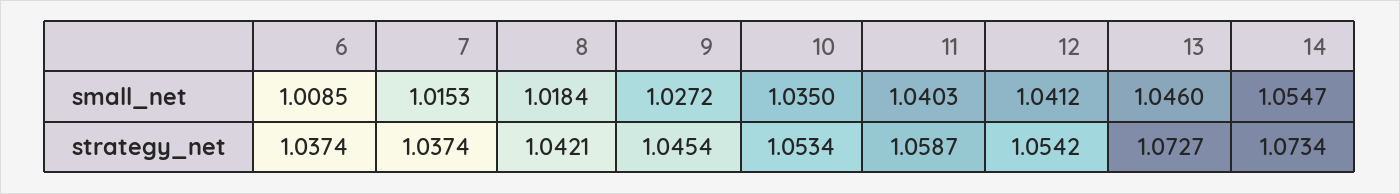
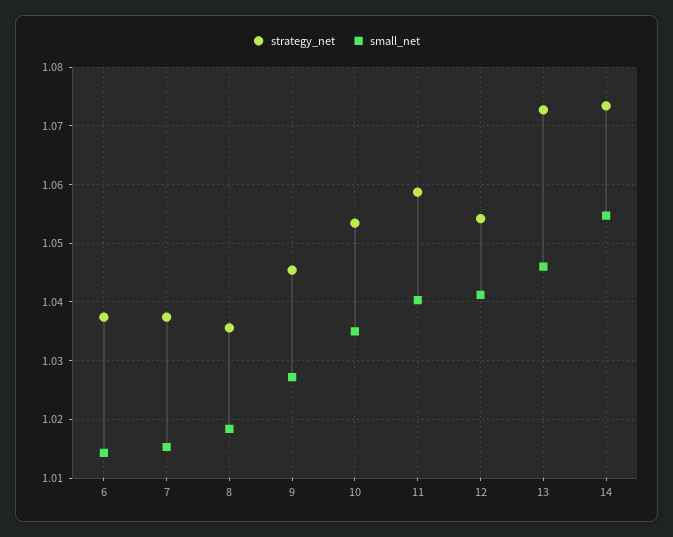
small_net, 6: 1.0085 -> 1.014
strategy_net, 8: 1.0421 -> 1.036

